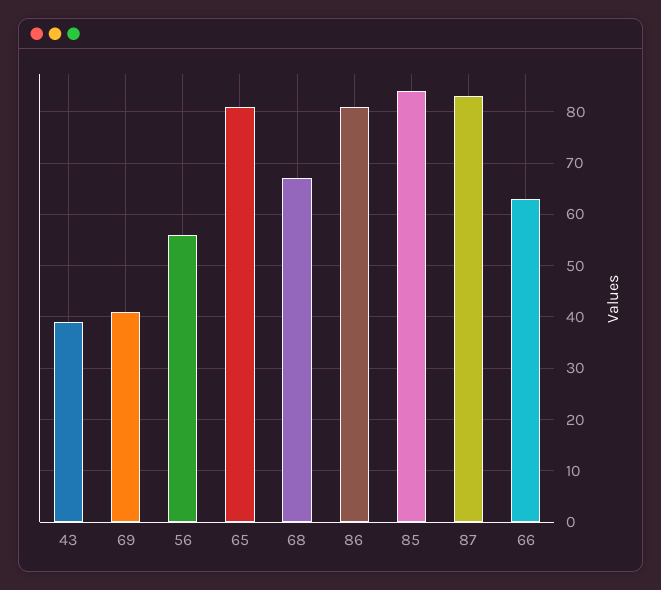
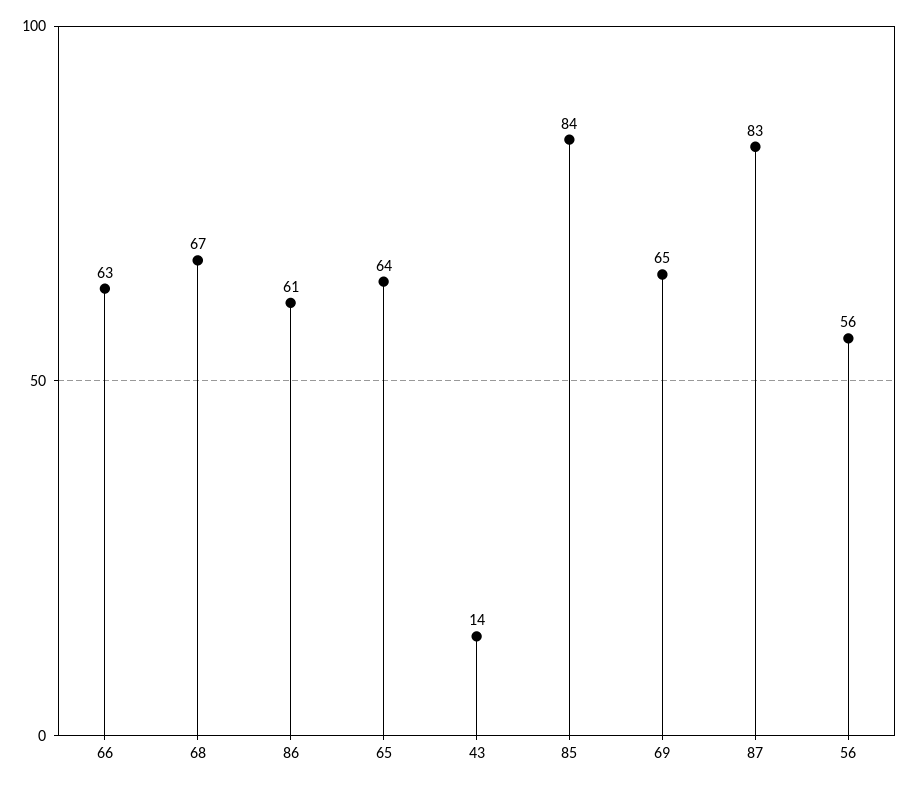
43: 40 -> 14
69: 40 -> 65
65: 80 -> 64
86: 80 -> 61

